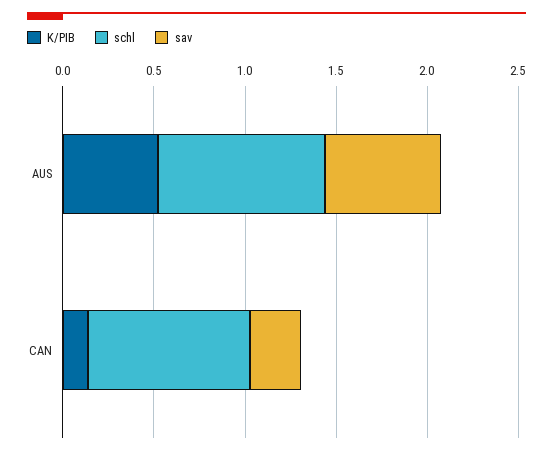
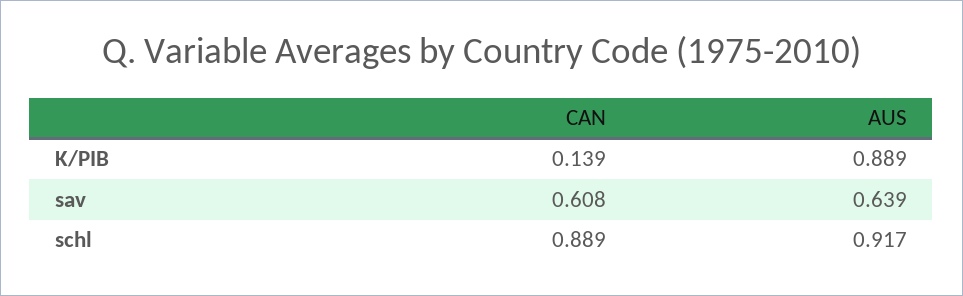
K/PIB, AUS: 0.5 -> 0.889
sav, CAN: 0.3 -> 0.608

